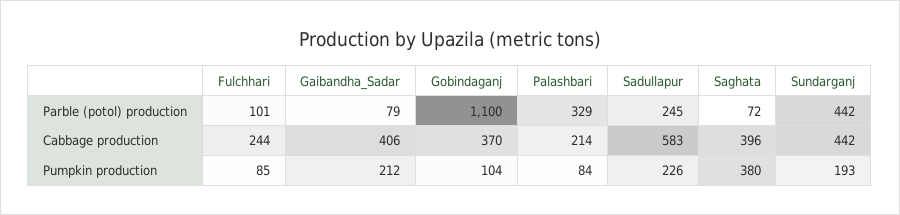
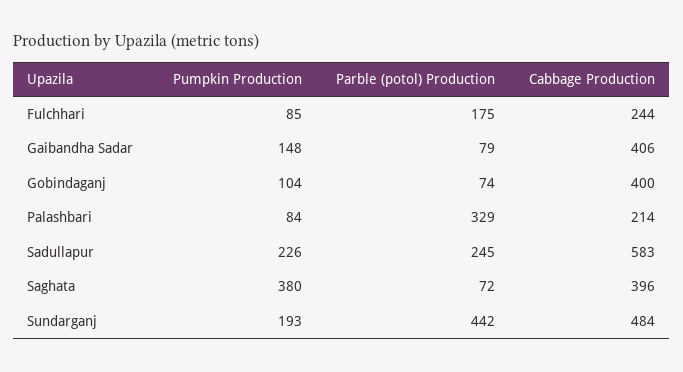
Fulchhari, Parble (potol) production: 101 -> 175
Gobindaganj, Parble (potol) production: 1100 -> 74
Gobindaganj, Cabbage production: 370 -> 400
Sundarganj, Cabbage production: 442 -> 484
Gaibandha_Sadar, Pumpkin production: 212 -> 148

